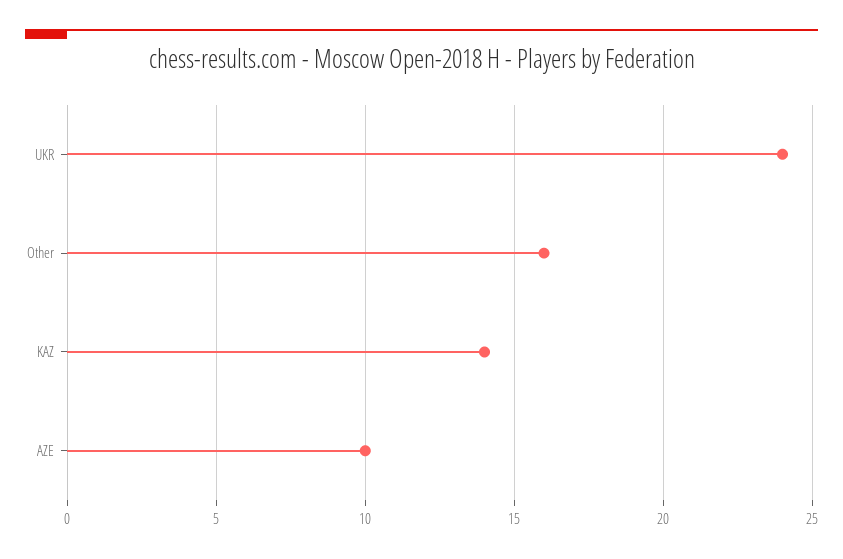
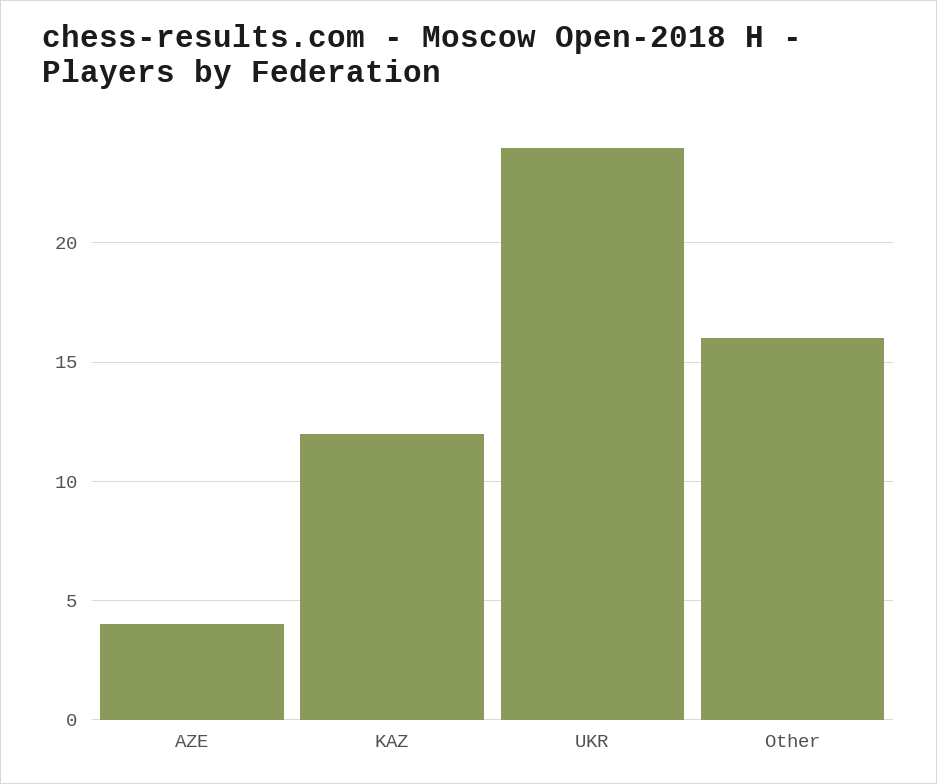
KAZ: 14 -> 12
AZE: 10 -> 4

